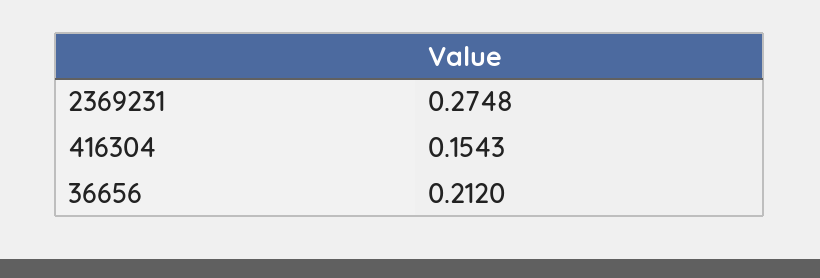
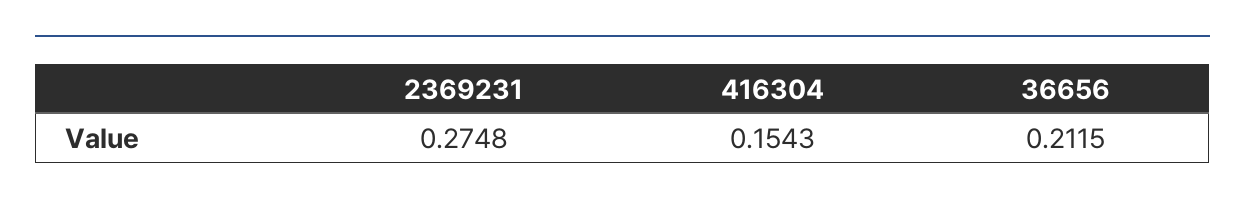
36656: 0.212 -> 0.2115

